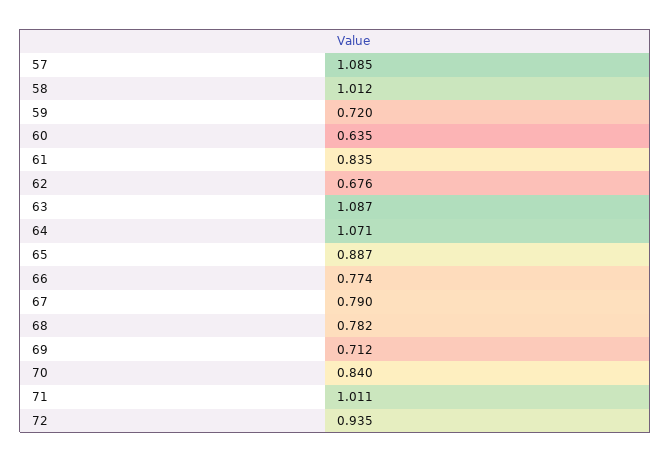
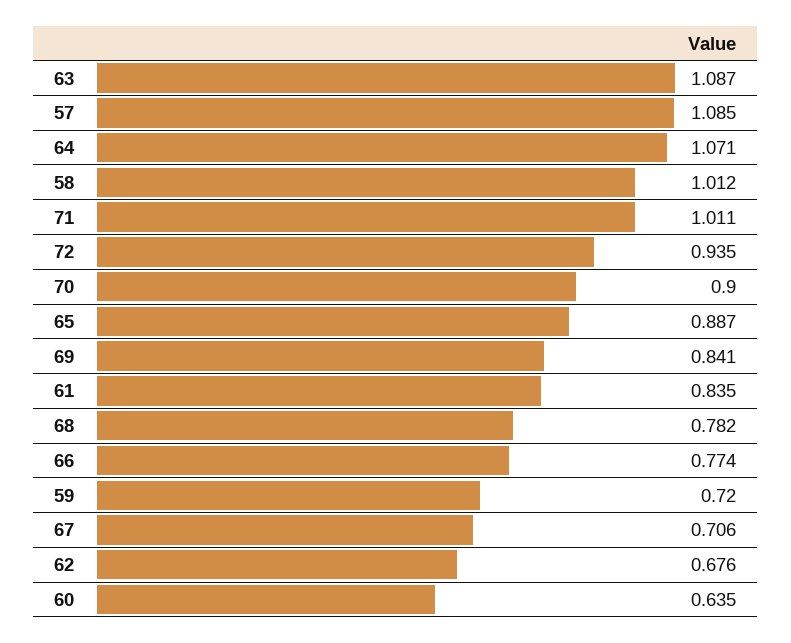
67: 0.79 -> 0.706
69: 0.712 -> 0.841
70: 0.84 -> 0.9

